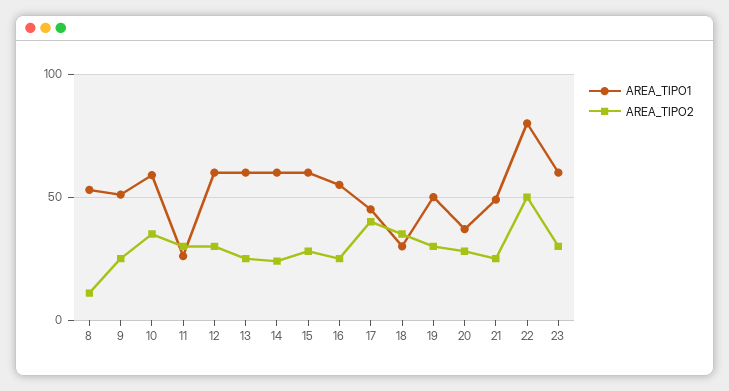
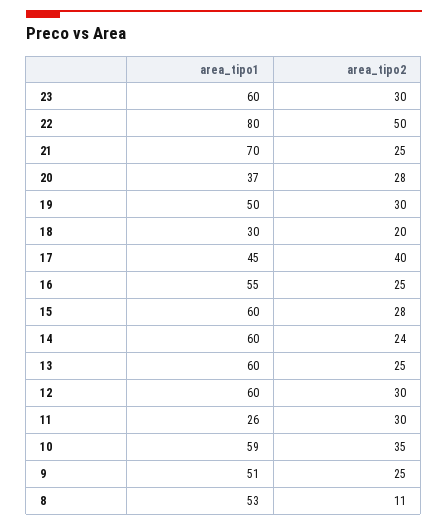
AREA_TIPO2, 18: 35 -> 20
AREA_TIPO1, 21: 50 -> 70

